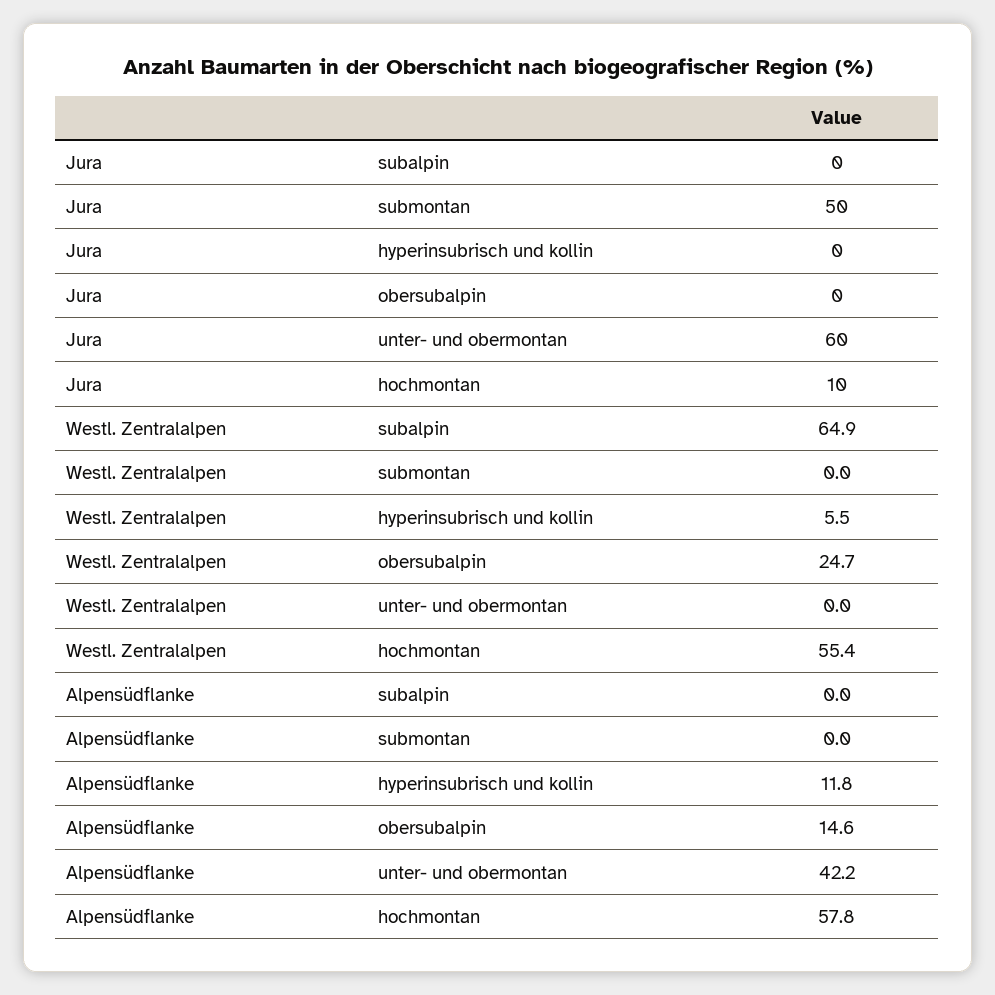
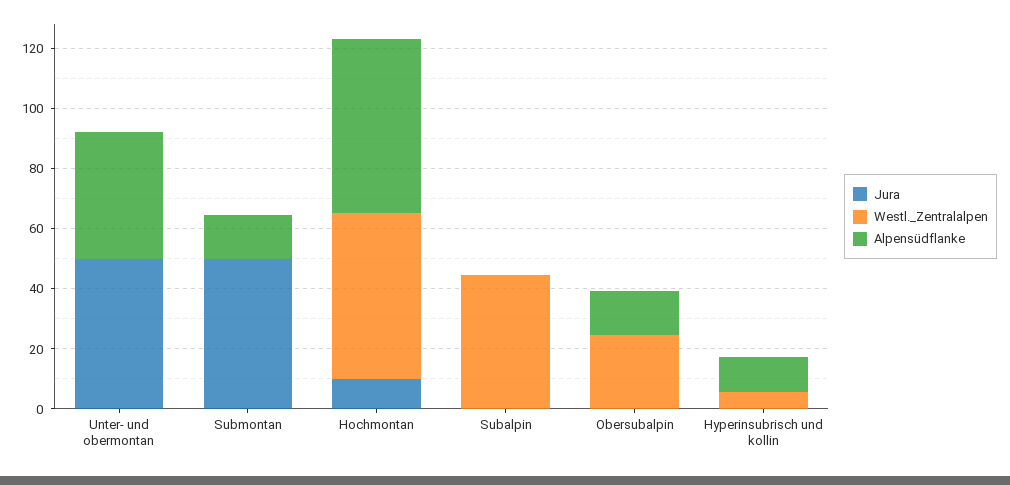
Jura, unter- und obermontan: 60 -> 50
Westl. Zentralalpen, subalpin: 64.9 -> 45
Alpensüdflanke, submontan: 0 -> 15

